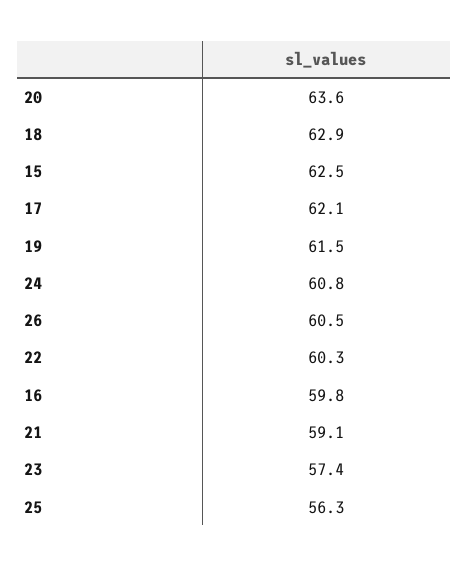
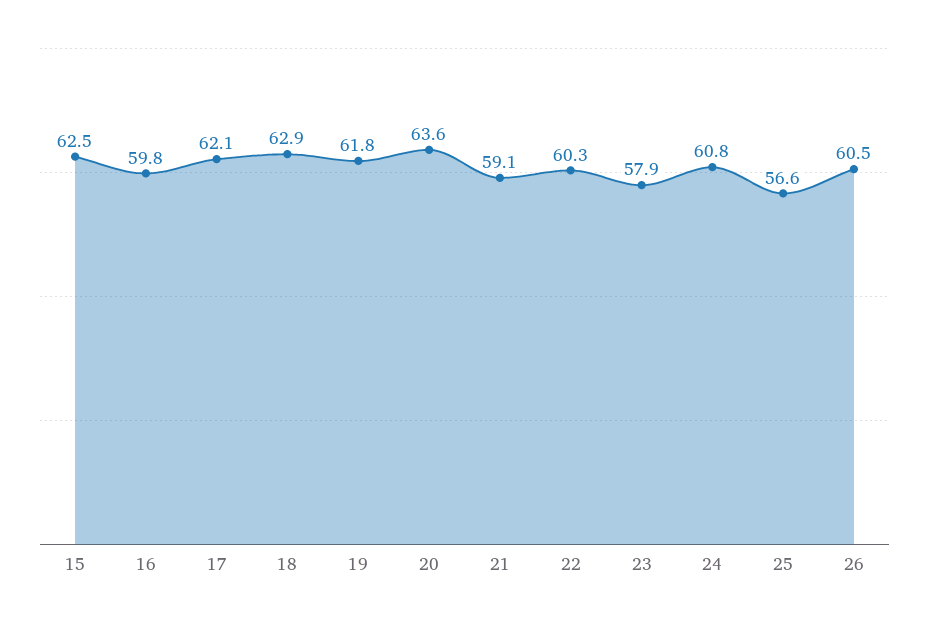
19: 61.5 -> 61.8
23: 57.4 -> 57.9
25: 56.3 -> 56.6

